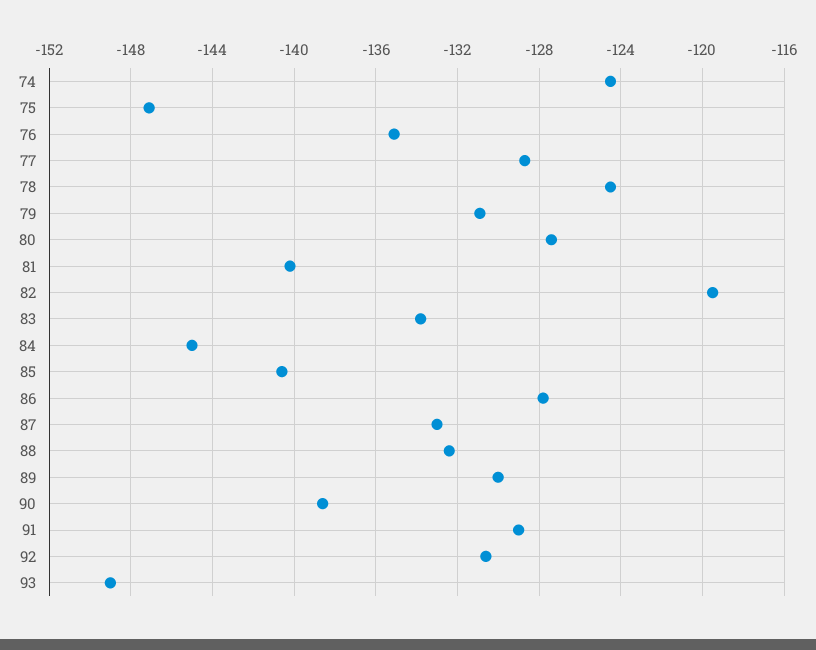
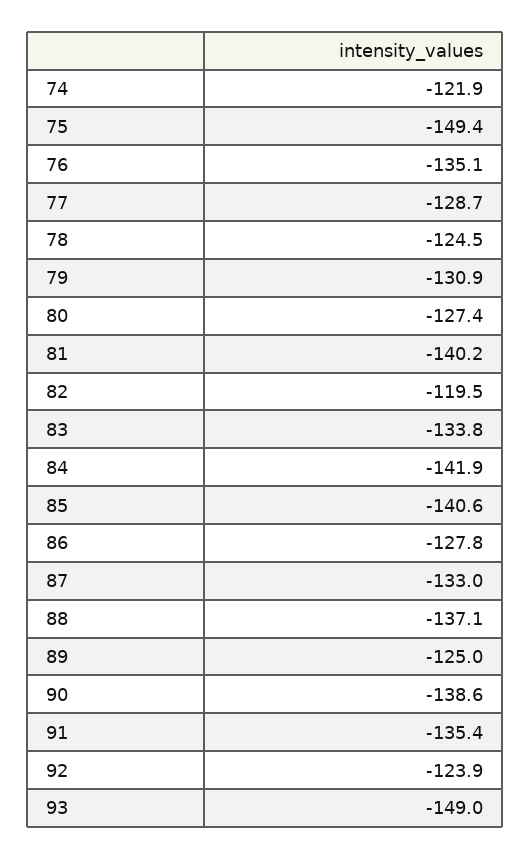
74: -124.5 -> -121.9
75: -147 -> -149.4
84: -145 -> -141.9
88: -132.5 -> -137.1
89: -130 -> -125
91: -129 -> -135.4
92: -130.5 -> -123.9

